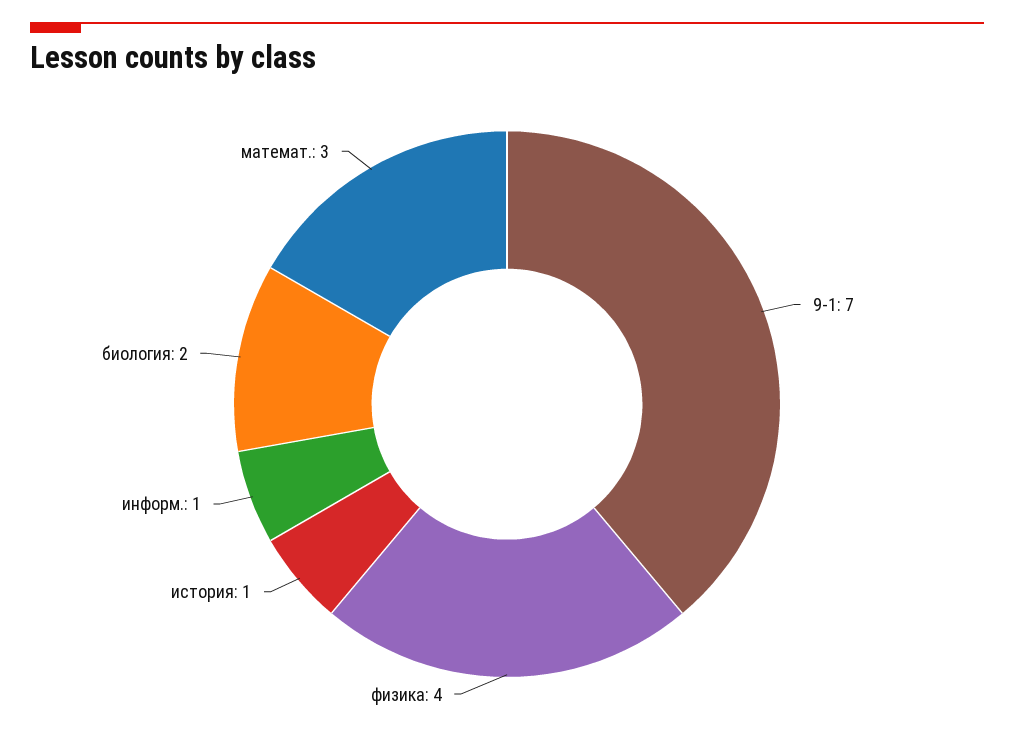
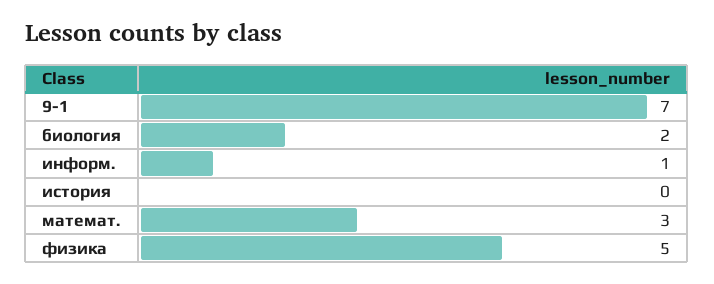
физика: 4 -> 5
история: 1 -> 0

